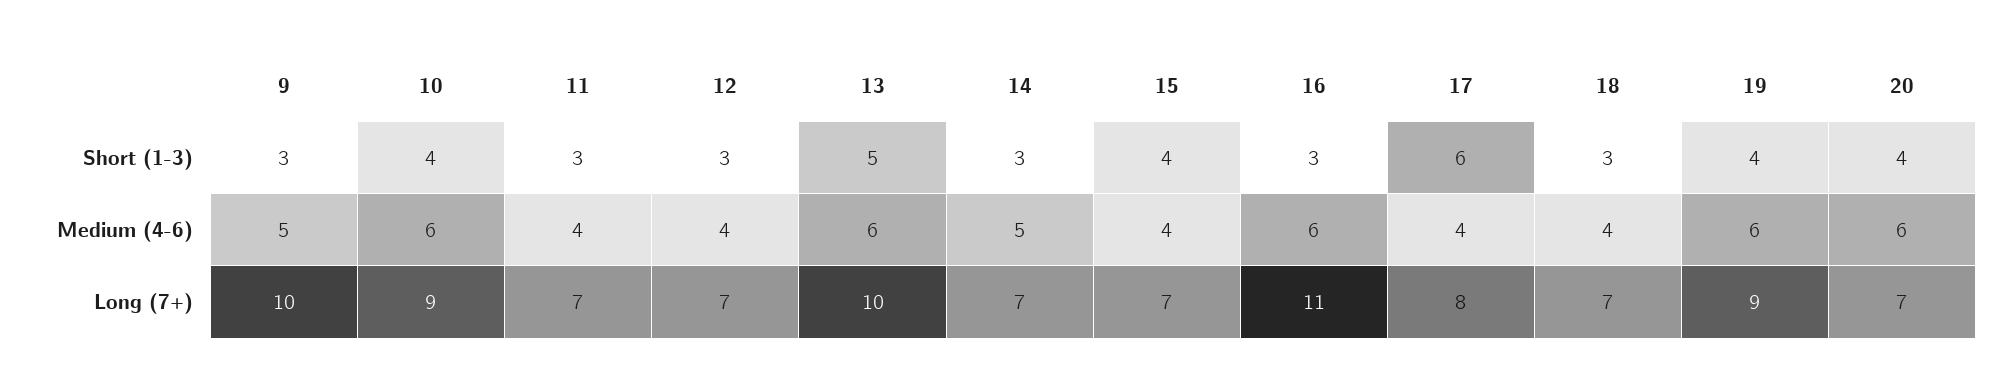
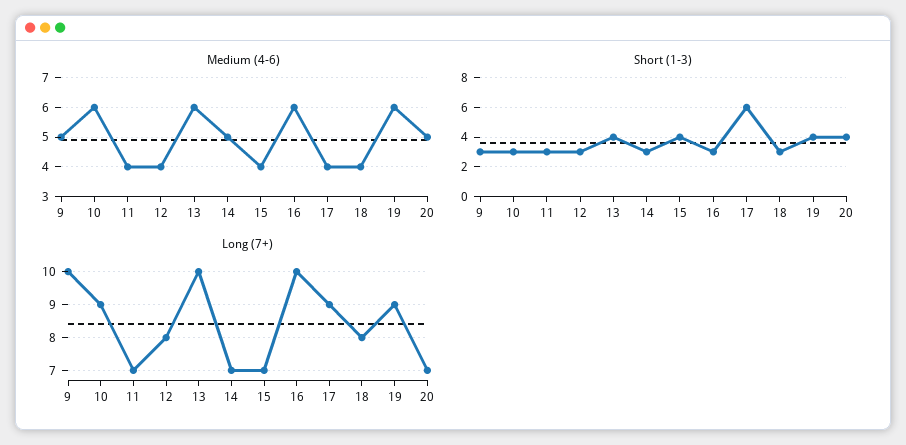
Short (1-3), 10: 4 -> 3
Short (1-3), 13: 5 -> 4
Medium (4-6), 20: 6 -> 5
Long (7+), 12: 7 -> 8
Long (7+), 16: 11 -> 10
Long (7+), 17: 8 -> 9
Long (7+), 18: 7 -> 8

